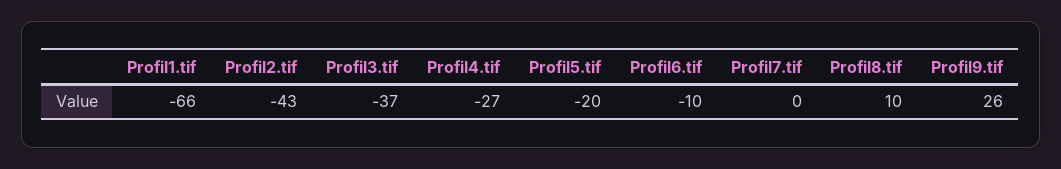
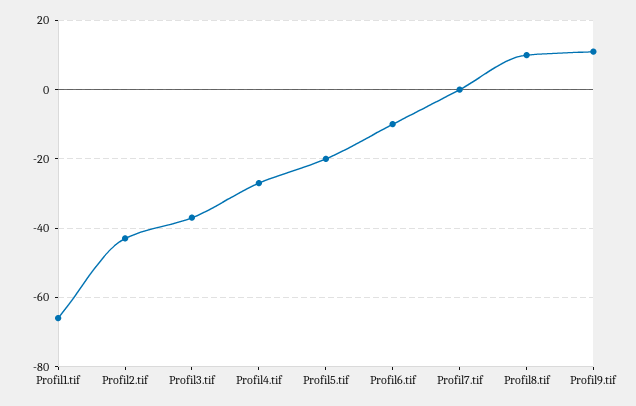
Profil9.tif: 26 -> 10

